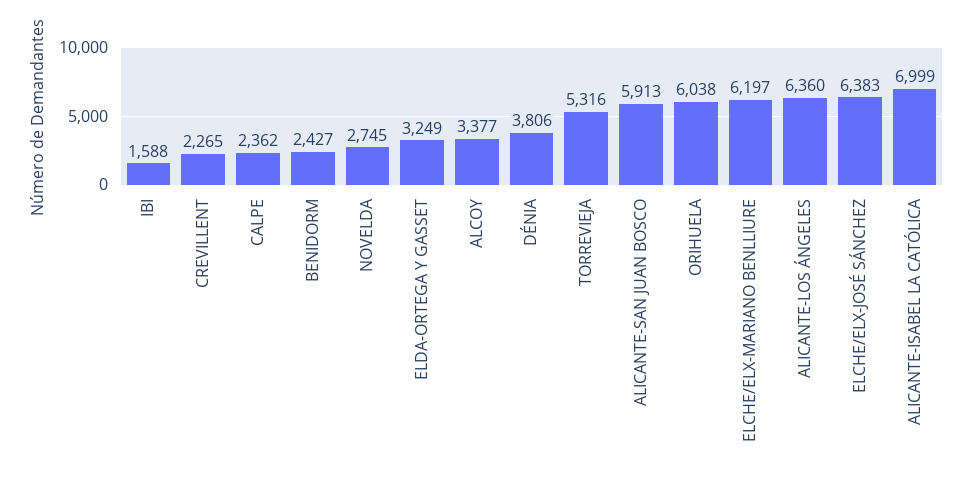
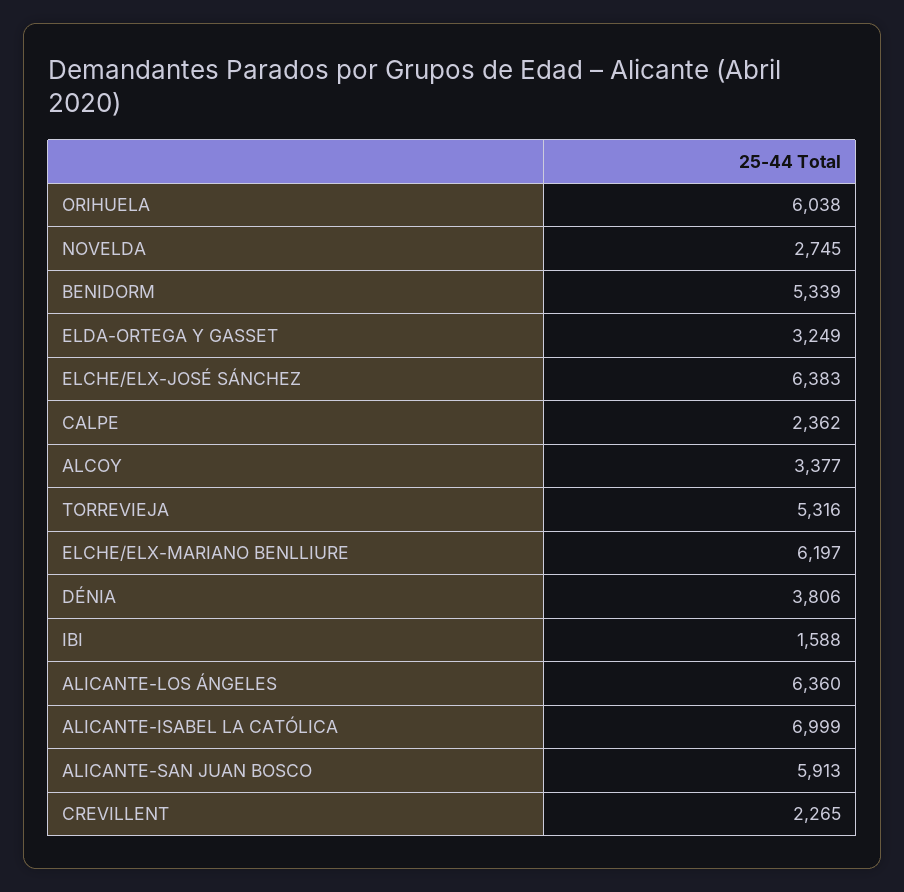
BENIDORM: 2427 -> 5339

